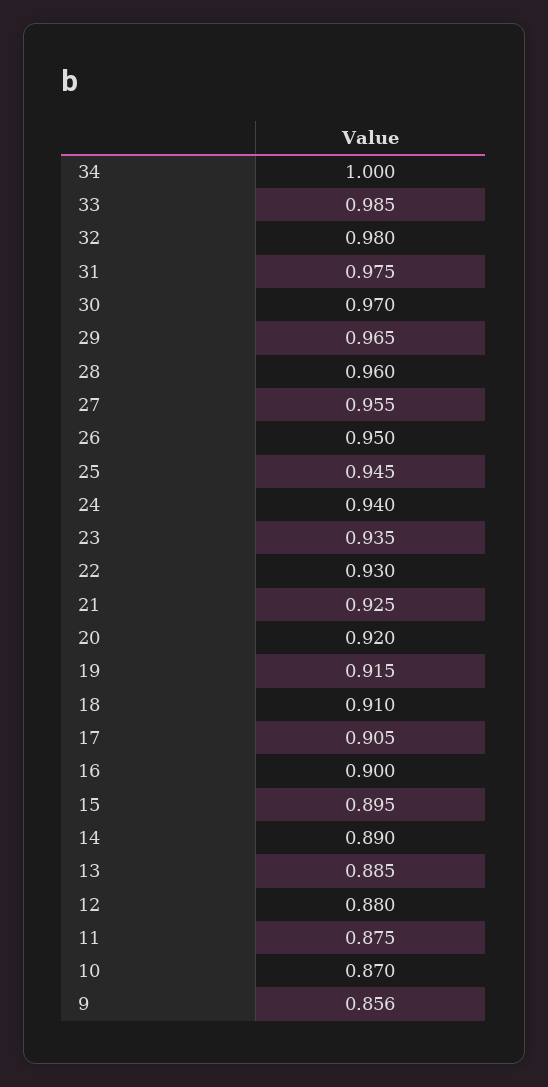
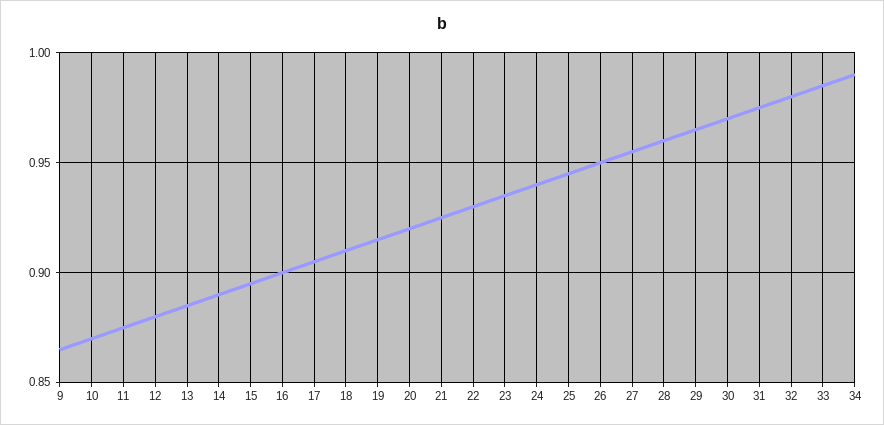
34: 1 -> 0.99
9: 0.856 -> 0.865

